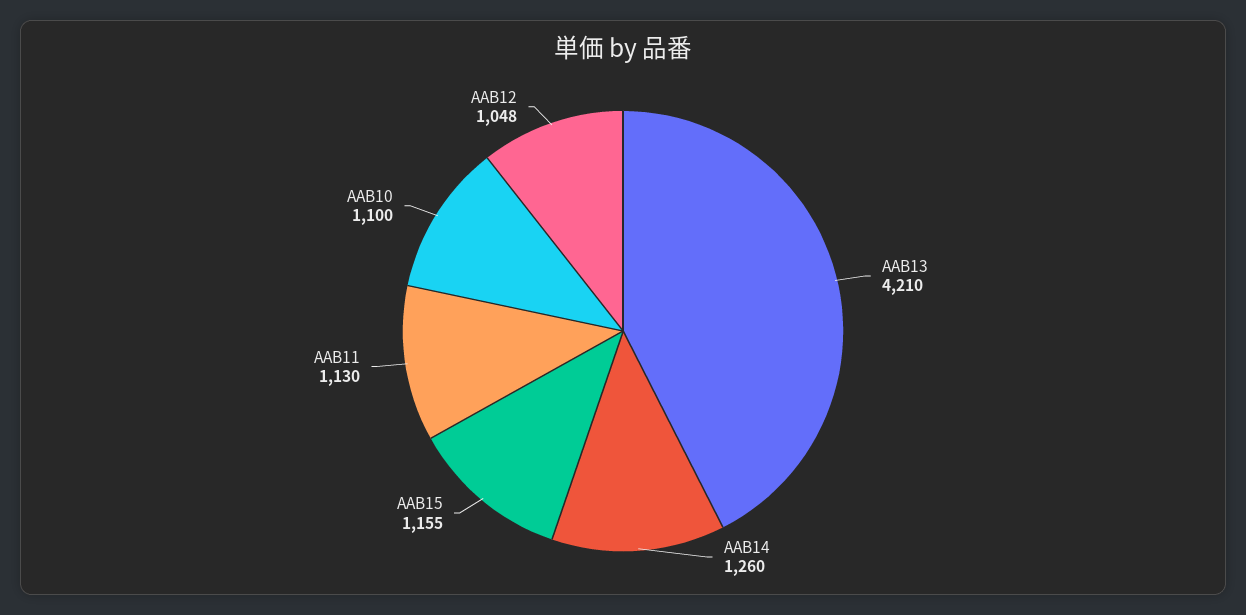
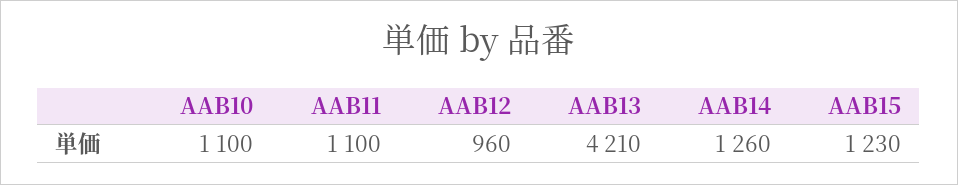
AAB15: 1155 -> 1230
AAB11: 1130 -> 1100
AAB12: 1048 -> 960

